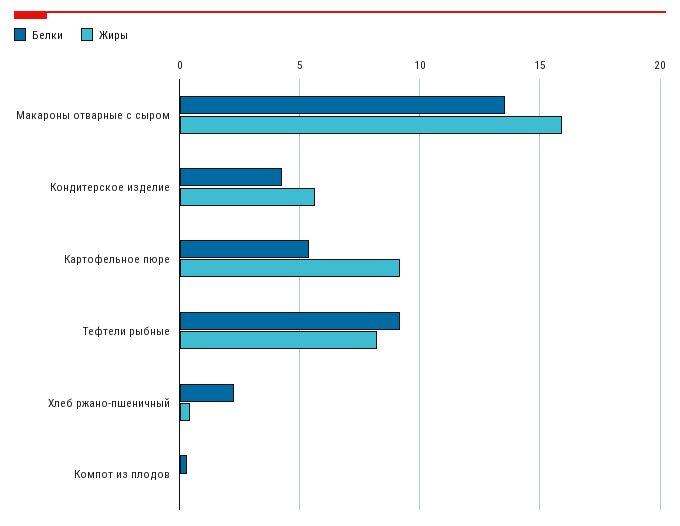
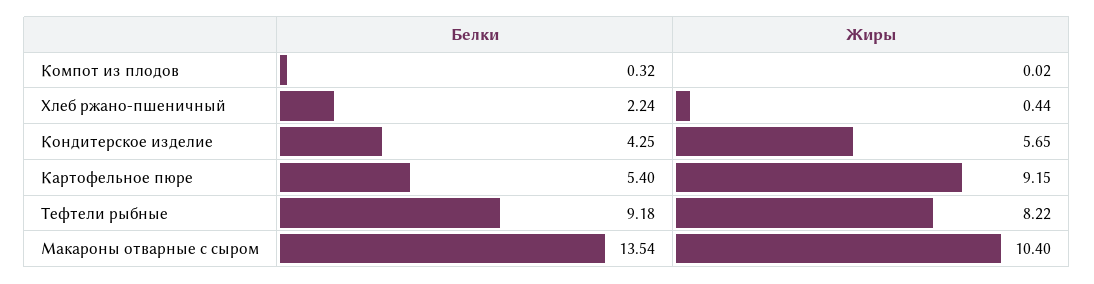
Жиры, Макароны отварные с сыром: 16 -> 10.4

